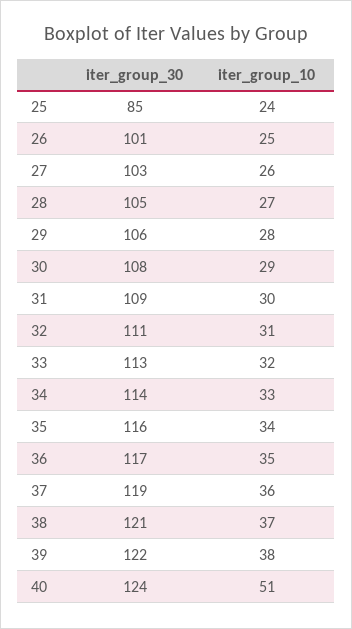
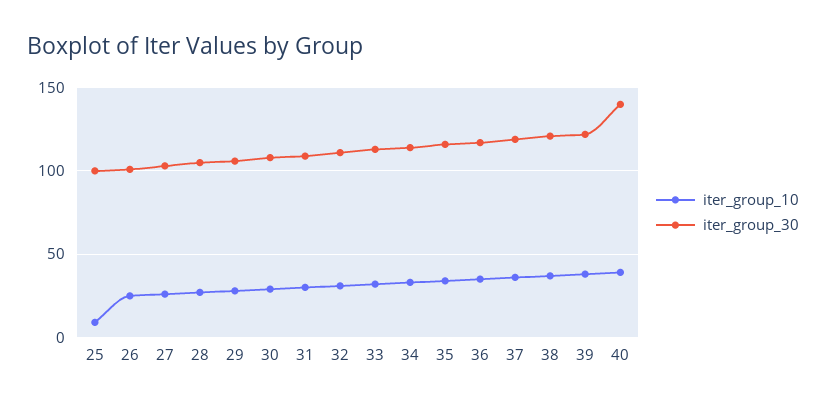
iter_group_30, 25: 85 -> 100
iter_group_10, 25: 24 -> 10
iter_group_30, 40: 124 -> 140
iter_group_10, 40: 51 -> 40

